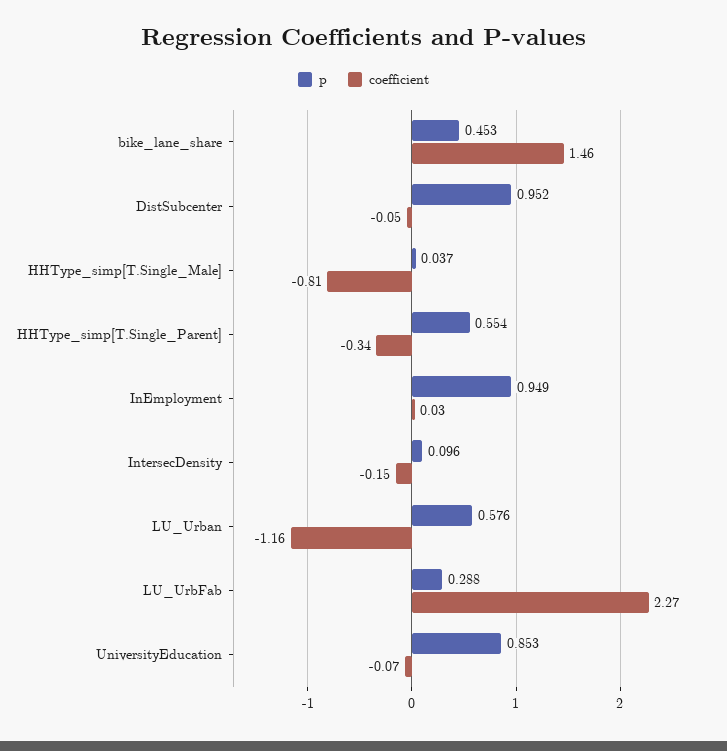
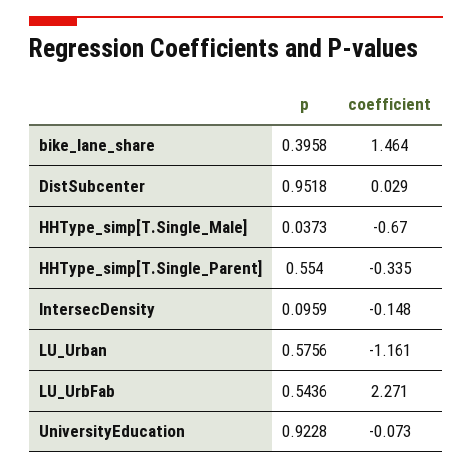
p, bike_lane_share: 0.453 -> 0.3958
coefficient, DistSubcenter: -0.05 -> 0.029
coefficient, HHType_simp[T.Single_Male]: -0.81 -> -0.67
p, InEmployment: 0.949 -> none
coefficient, InEmployment: 0.03 -> none
p, LU_UrbFab: 0.288 -> 0.5436
p, UniversityEducation: 0.853 -> 0.9228

